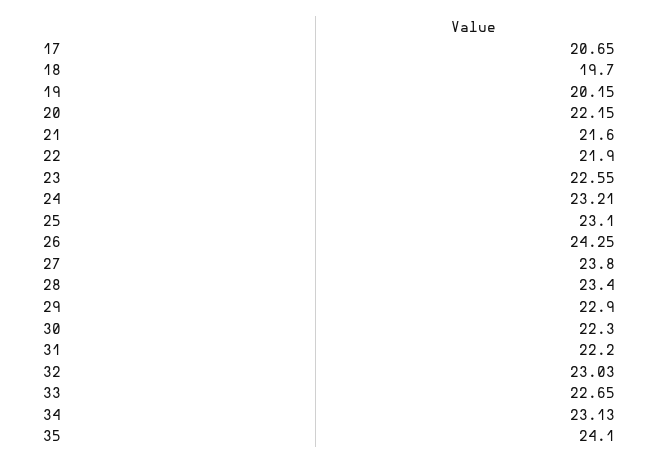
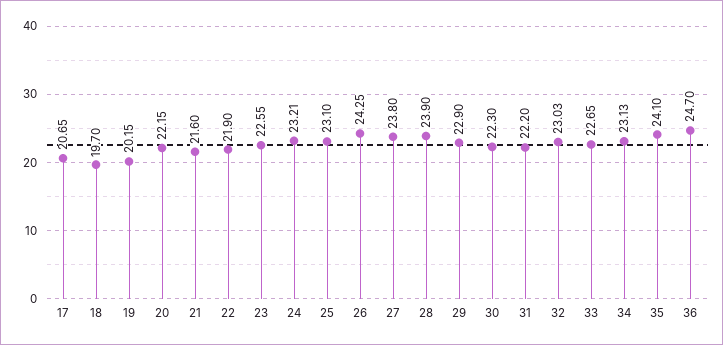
28: 23.4 -> 23.9
36: none -> 24.7

